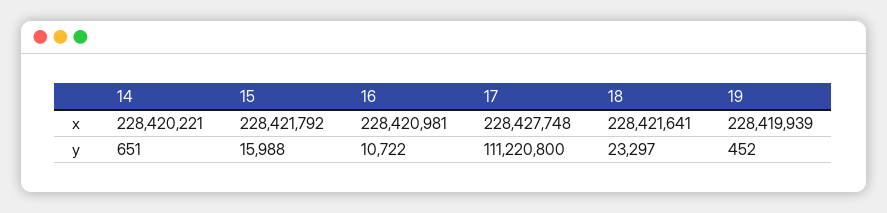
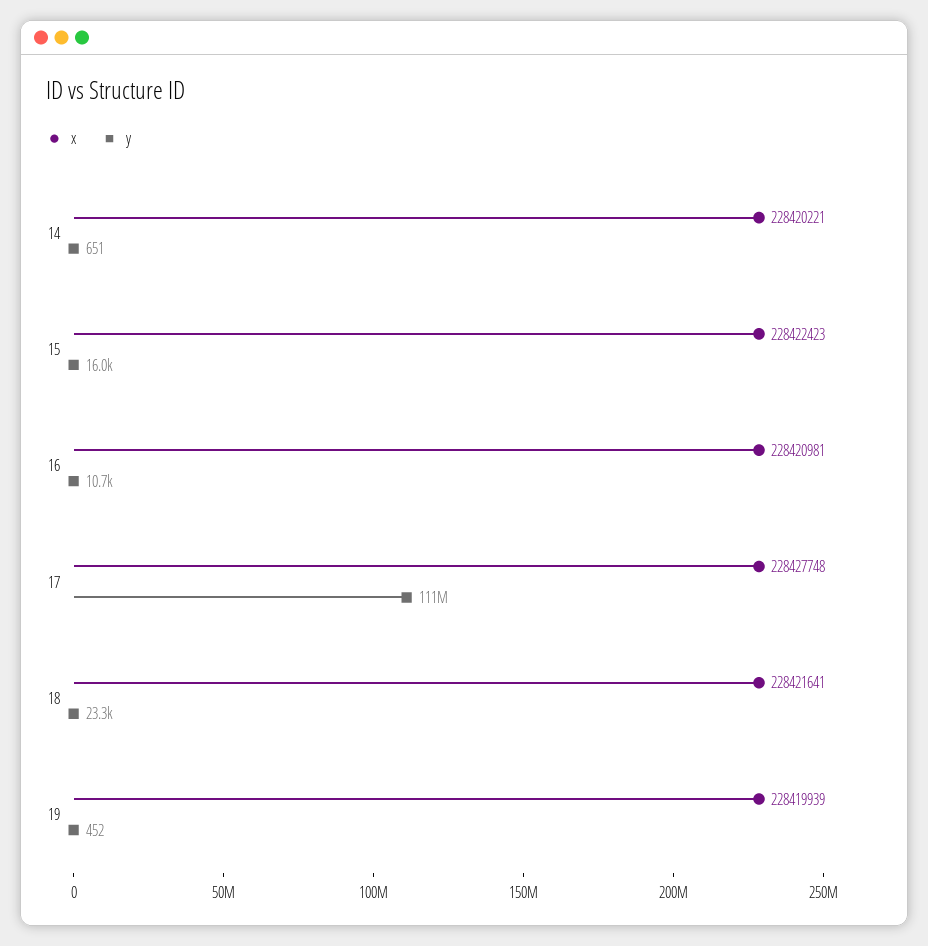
x, 15: 228421792 -> 228422423

